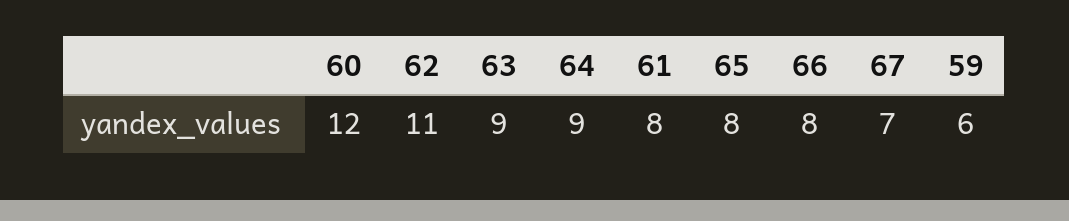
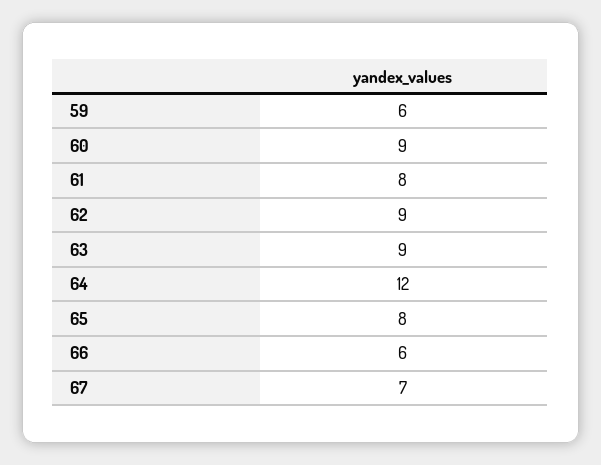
60: 12 -> 9
62: 11 -> 9
64: 9 -> 12
66: 8 -> 6

